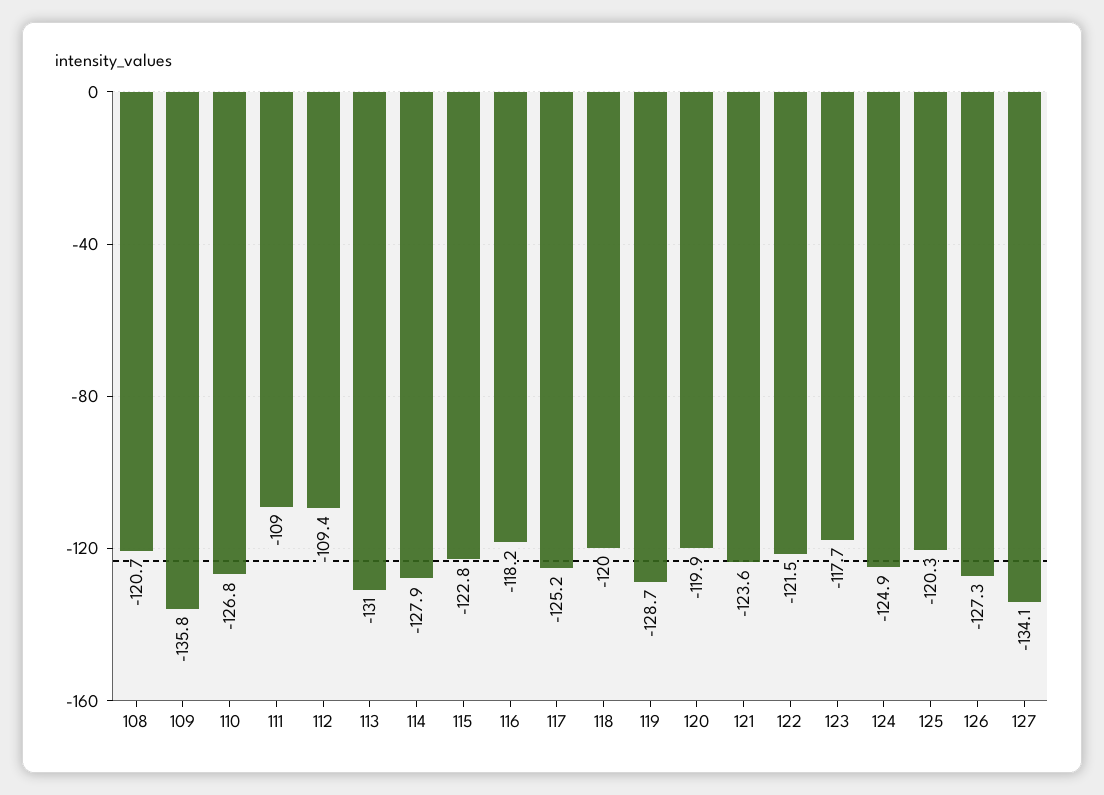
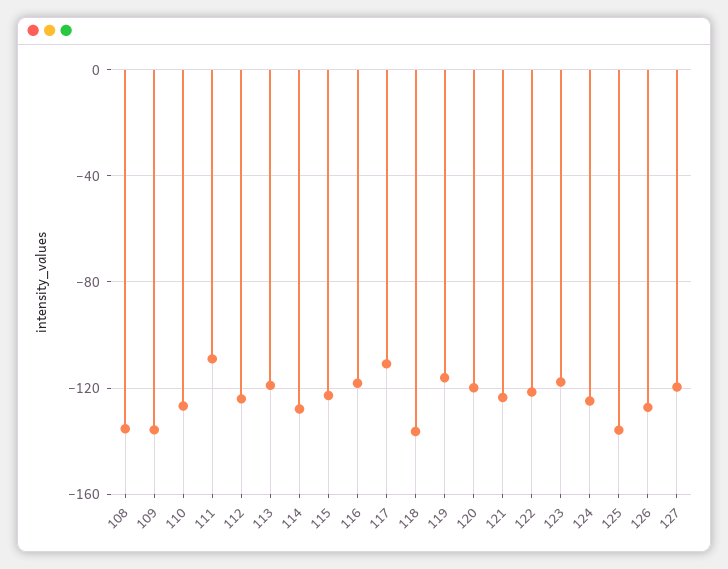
108: -120.7 -> -135
112: -109.4 -> -125
113: -131 -> -120
117: -125.2 -> -110
118: -120 -> -135
119: -128.7 -> -115
125: -120.3 -> -135
127: -134.1 -> -120

